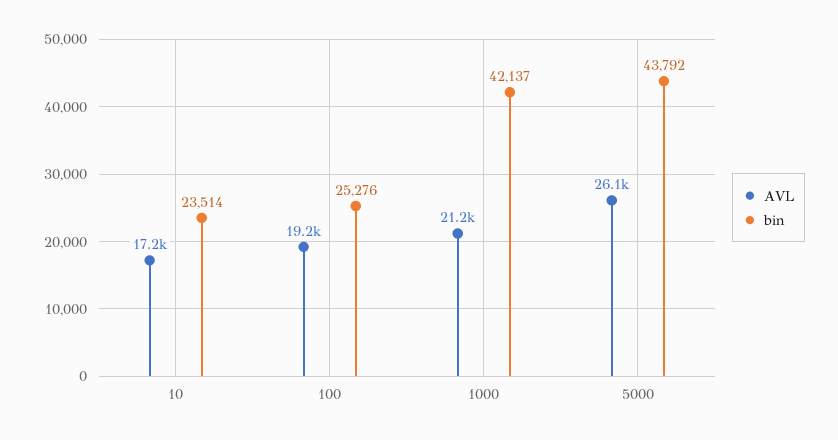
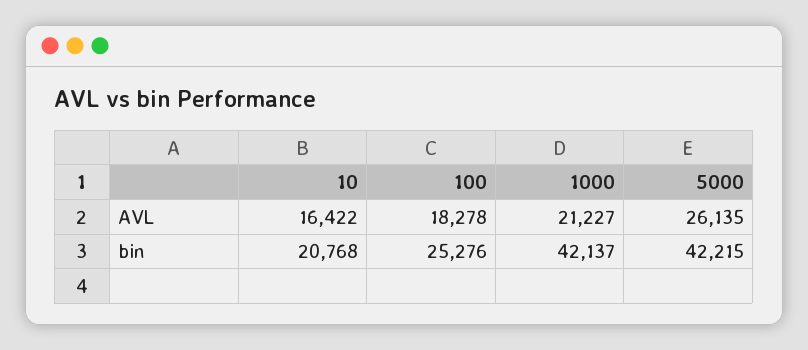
AVL, 10: 17200 -> 16422
bin, 10: 23514 -> 20768
AVL, 100: 19200 -> 18278
bin, 5000: 43792 -> 42215

